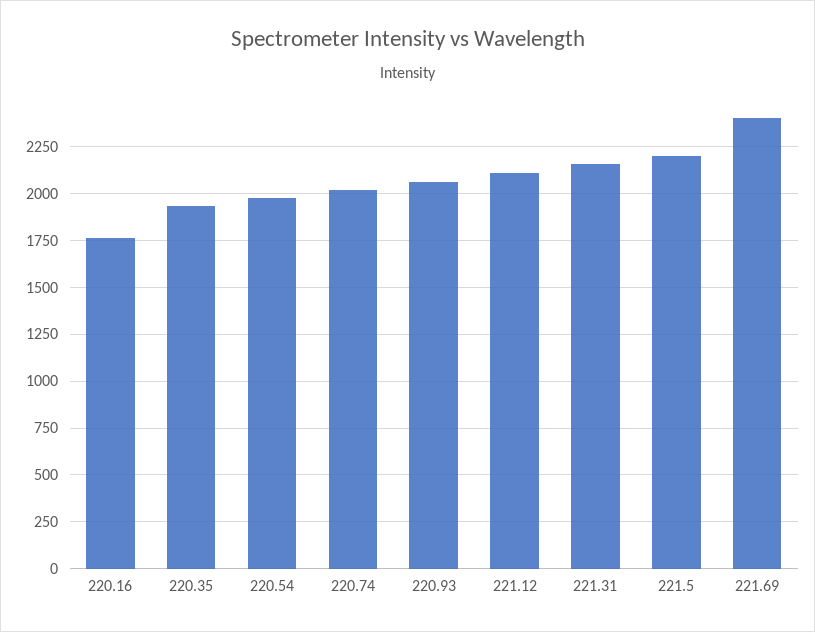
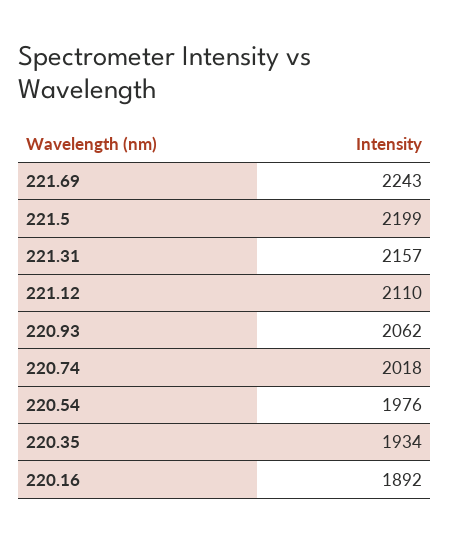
220.16: 1750 -> 1892
221.69: 2400 -> 2243

